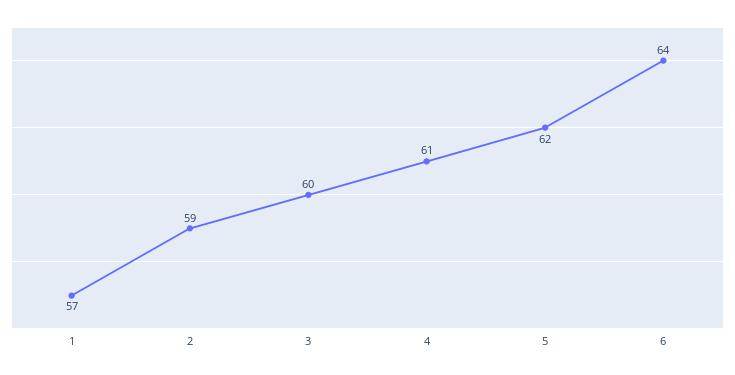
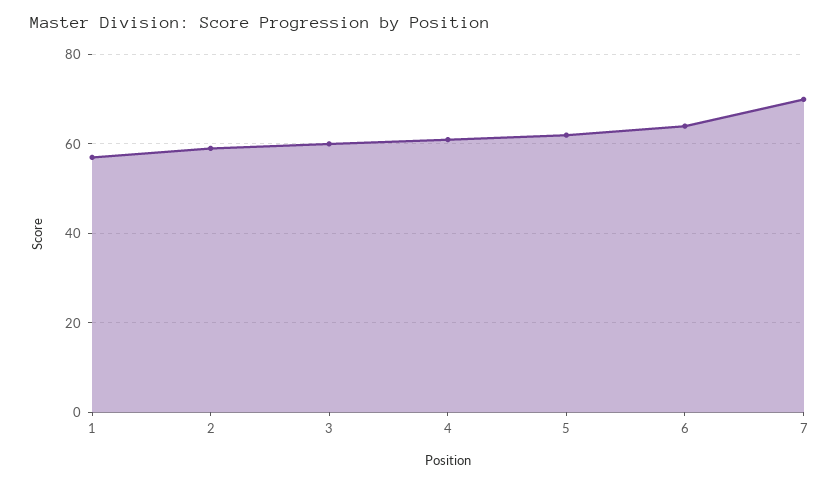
7: none -> 70

